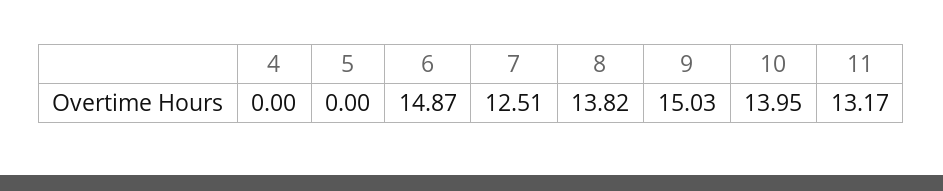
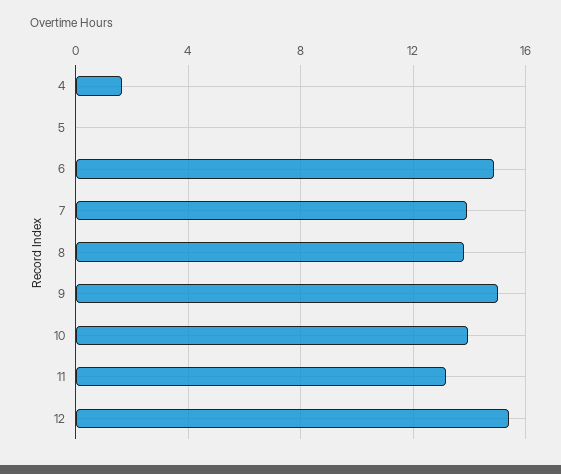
4: 0 -> 1.5
7: 12.51 -> 14
12: none -> 15.5

